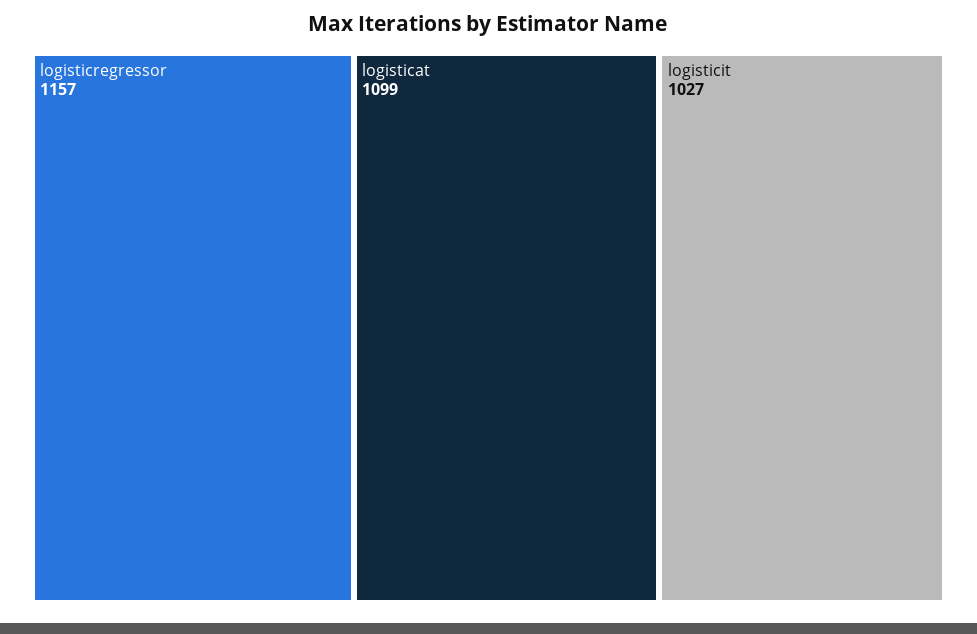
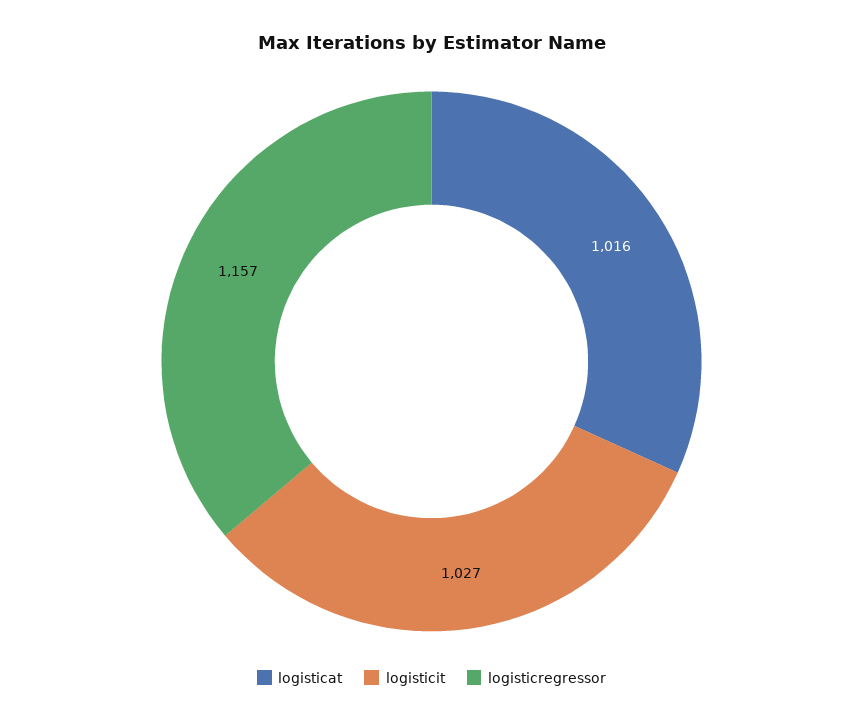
logisticat: 1099 -> 1016

